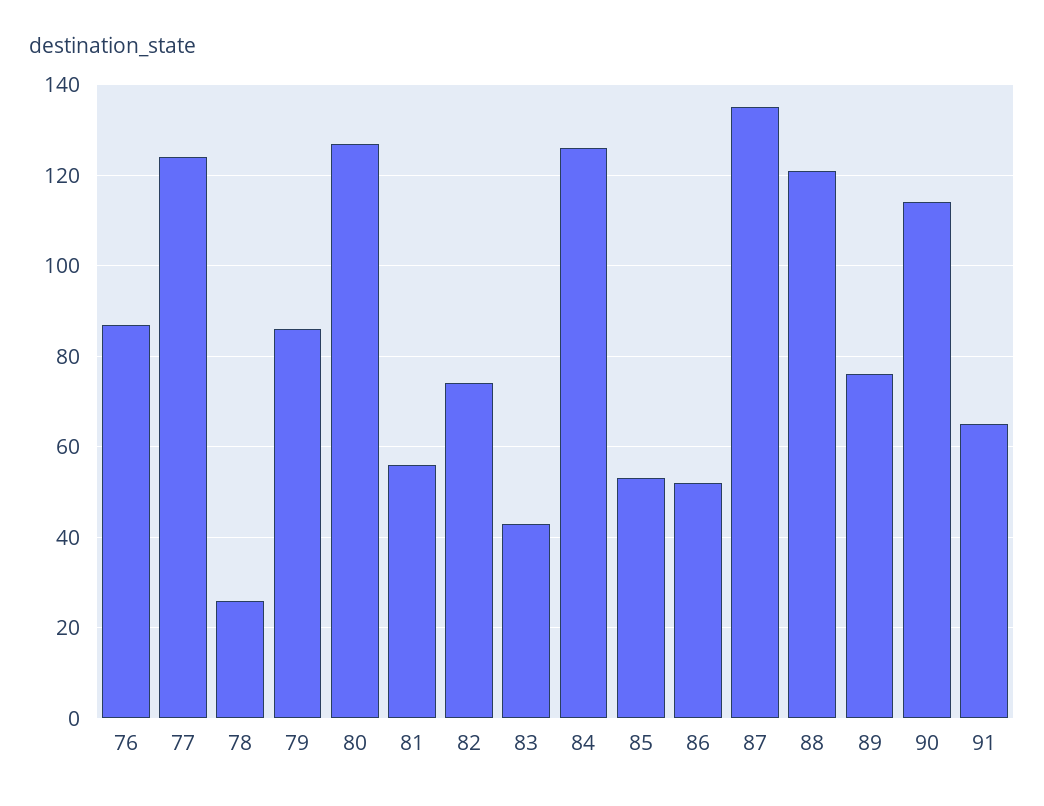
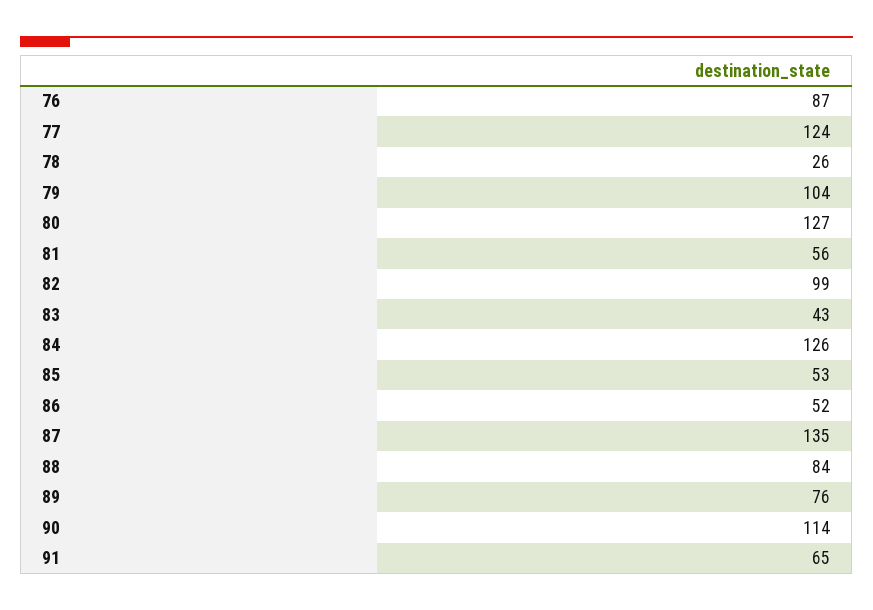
79: 85 -> 104
82: 75 -> 99
88: 120 -> 84

